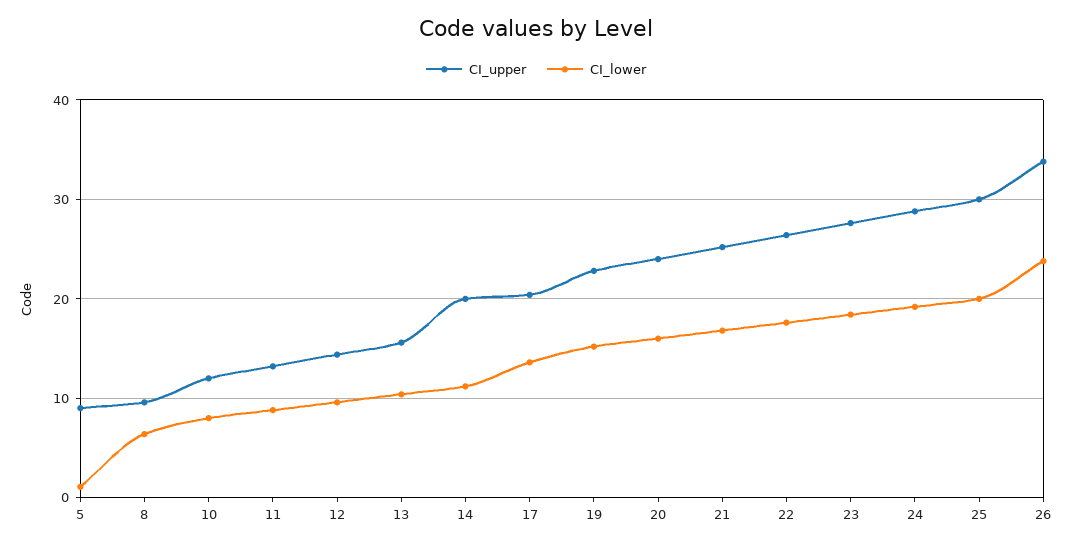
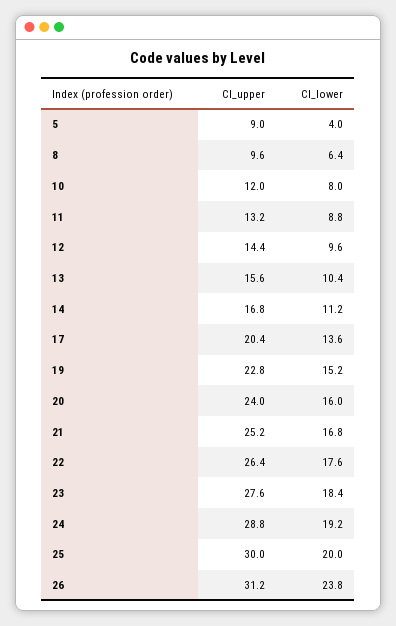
CI_lower, 5: 1 -> 4
CI_upper, 14: 20 -> 16.8
CI_upper, 26: 34 -> 31.2

